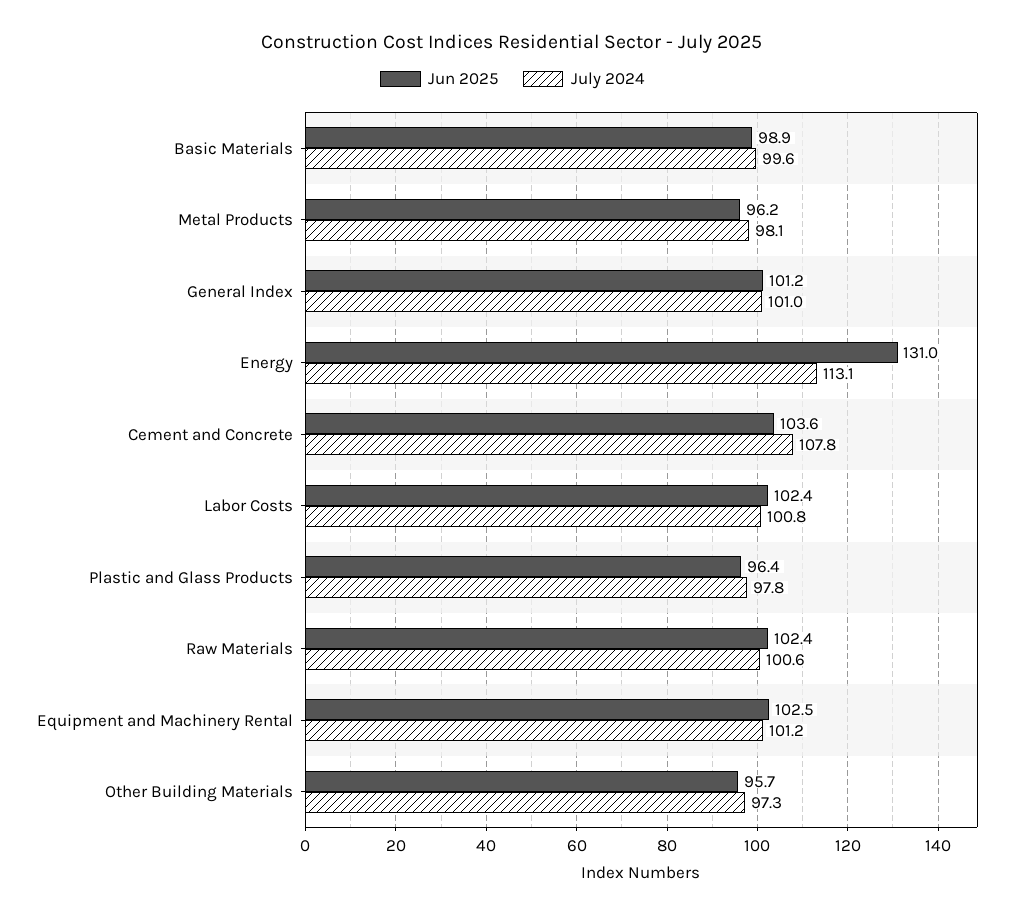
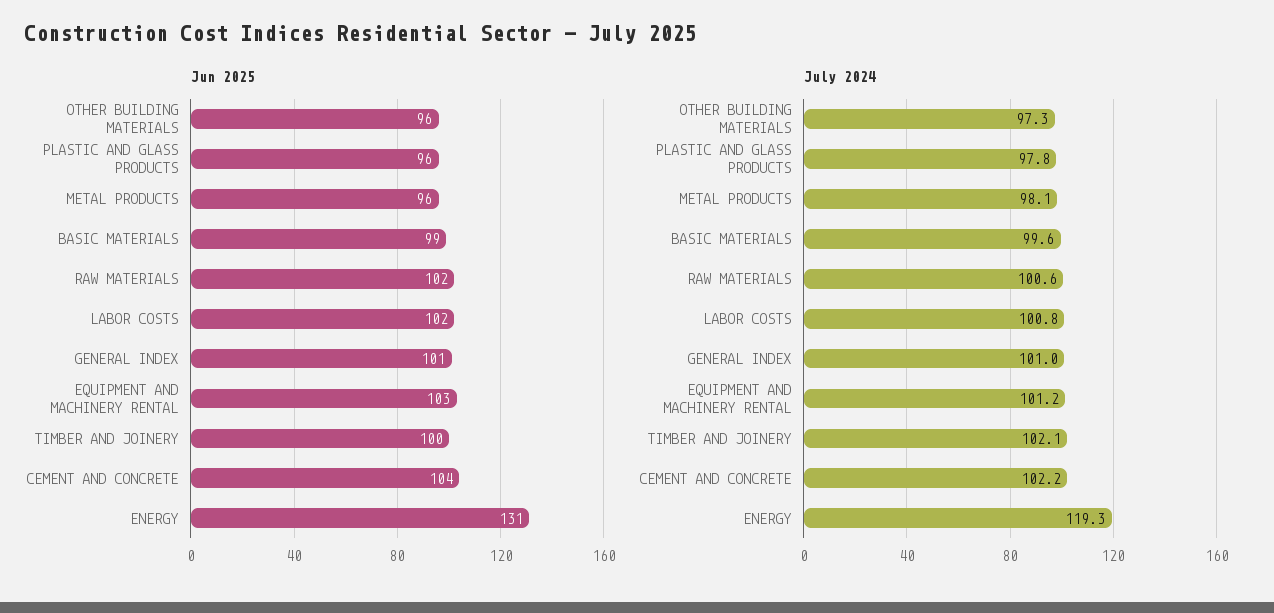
July 2024, Energy: 113.1 -> 119.3
July 2024, Cement and Concrete: 107.8 -> 102.2
Jun 2025, TIMBER AND JOINERY: none -> 100
July 2024, TIMBER AND JOINERY: none -> 102.1

